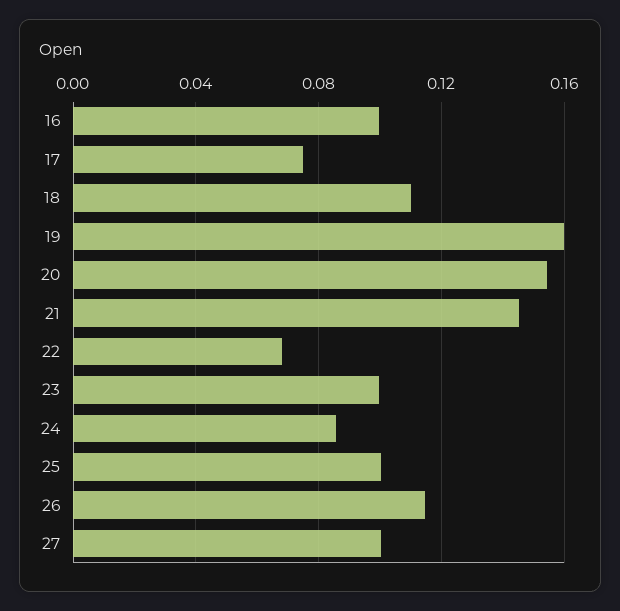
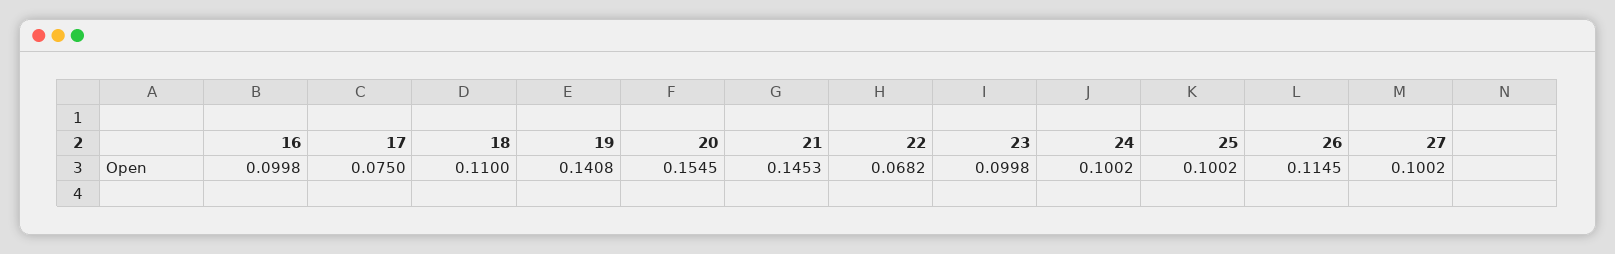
19: 0.16 -> 0.1408
24: 0.085 -> 0.1002

